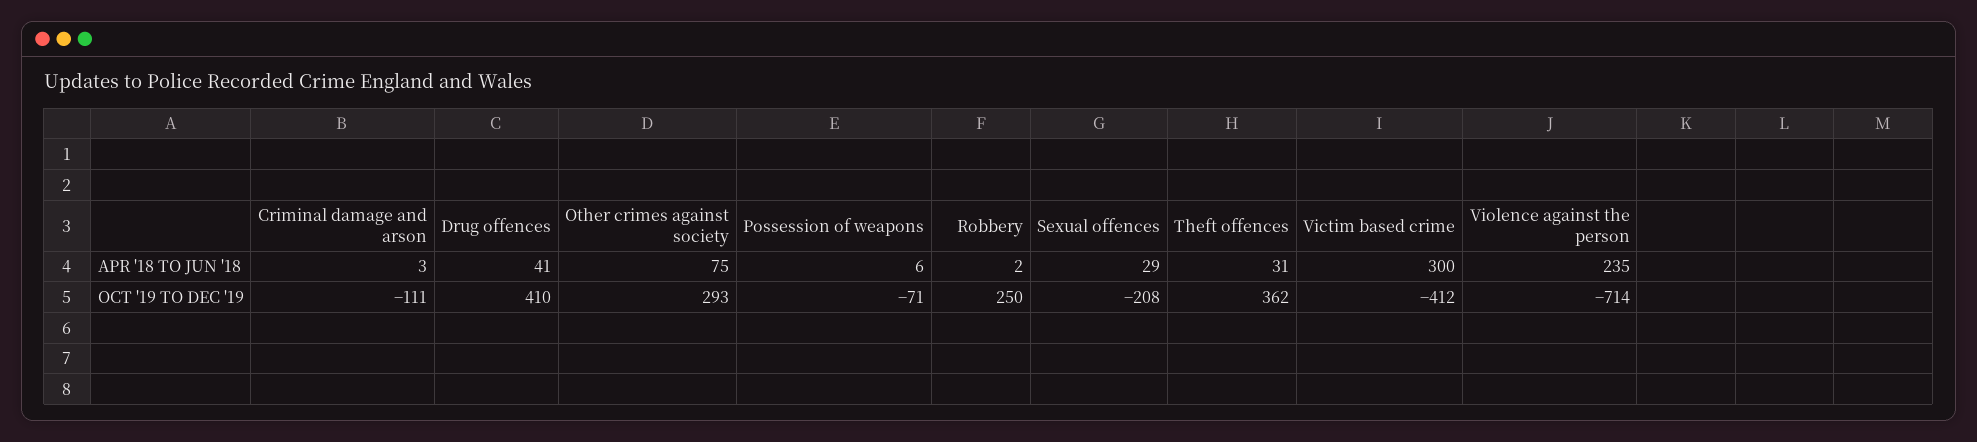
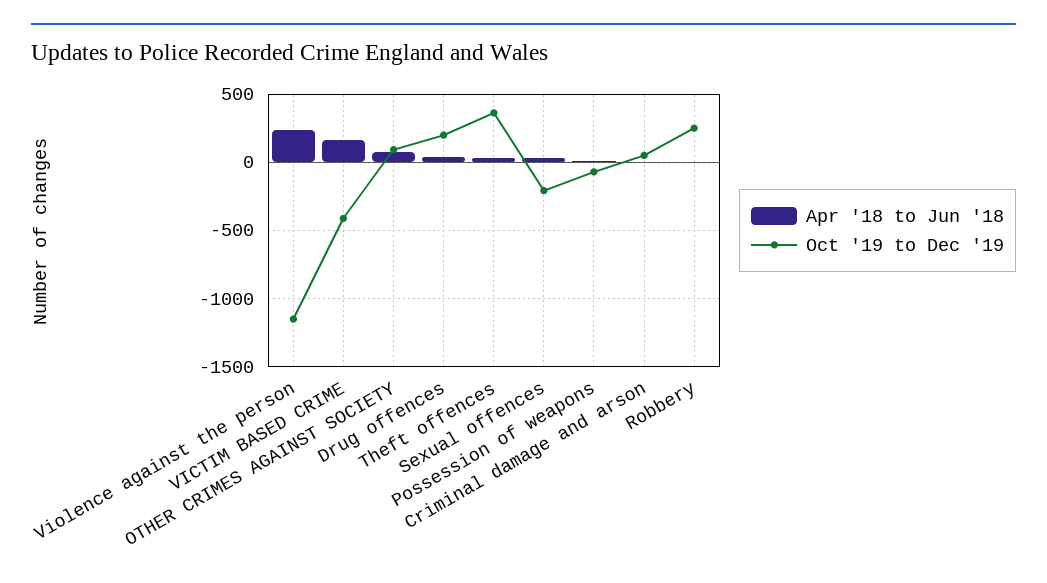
APR '18 TO JUN '18, Victim based crime: 300 -> 150
OCT '19 TO DEC '19, Criminal damage and arson: -111 -> 50
OCT '19 TO DEC '19, Drug offences: 410 -> 200
OCT '19 TO DEC '19, Other crimes against society: 293 -> 100
OCT '19 TO DEC '19, Violence against the person: -714 -> -1150

